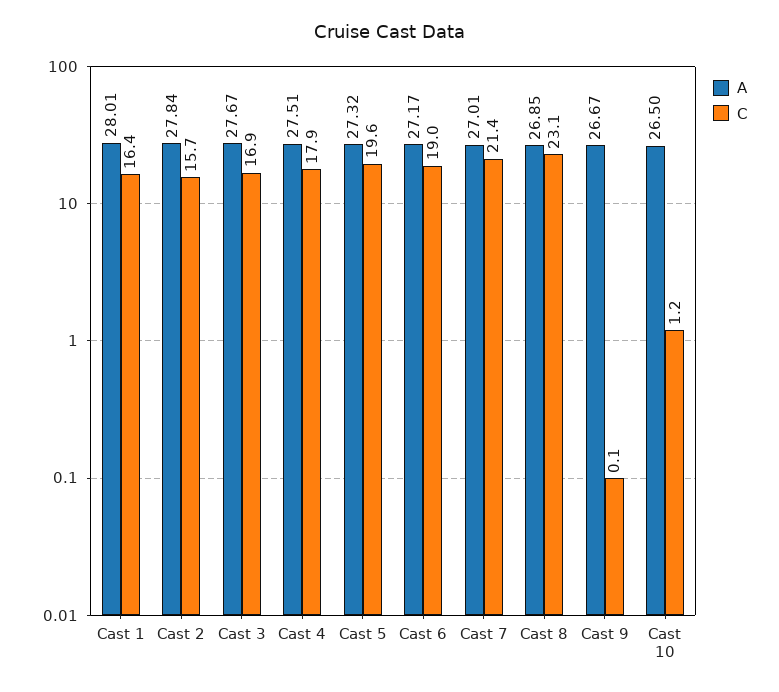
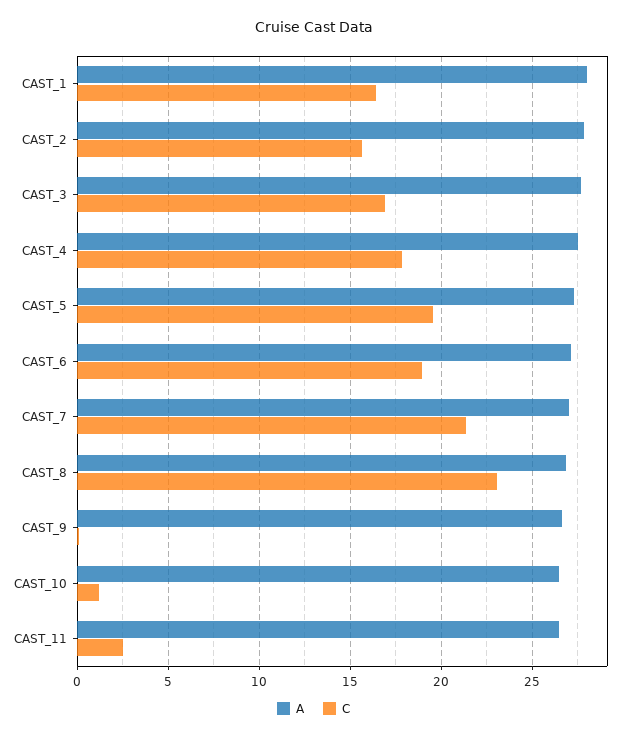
A, CAST_11: none -> 26.5
C, CAST_11: none -> 2.5

